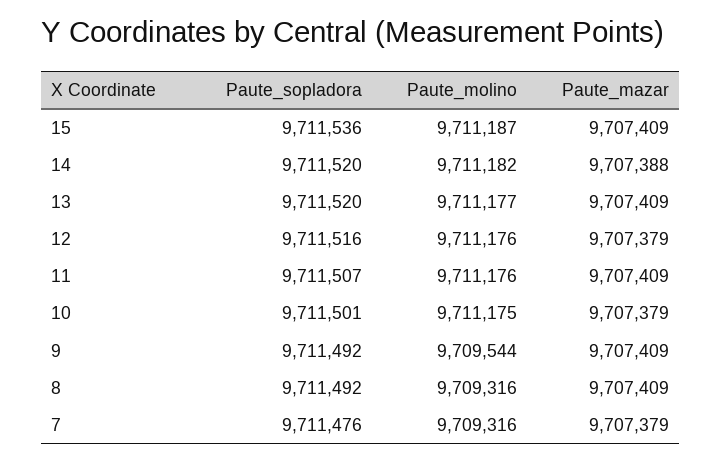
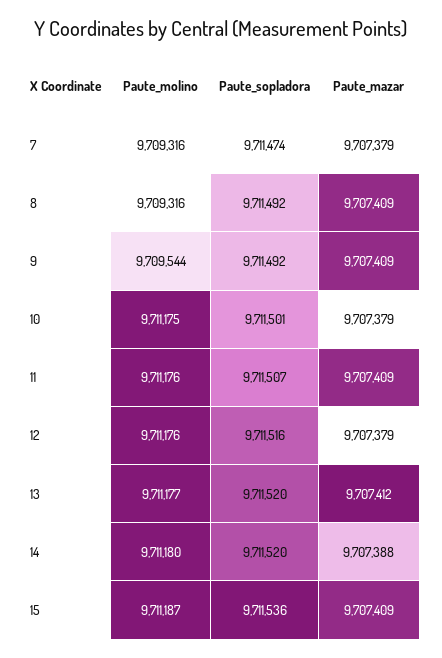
Paute_molino, 14: 9711182 -> 9711180
Paute_mazar, 13: 9707409 -> 9707412
Paute_sopladora, 7: 9711476 -> 9711474

